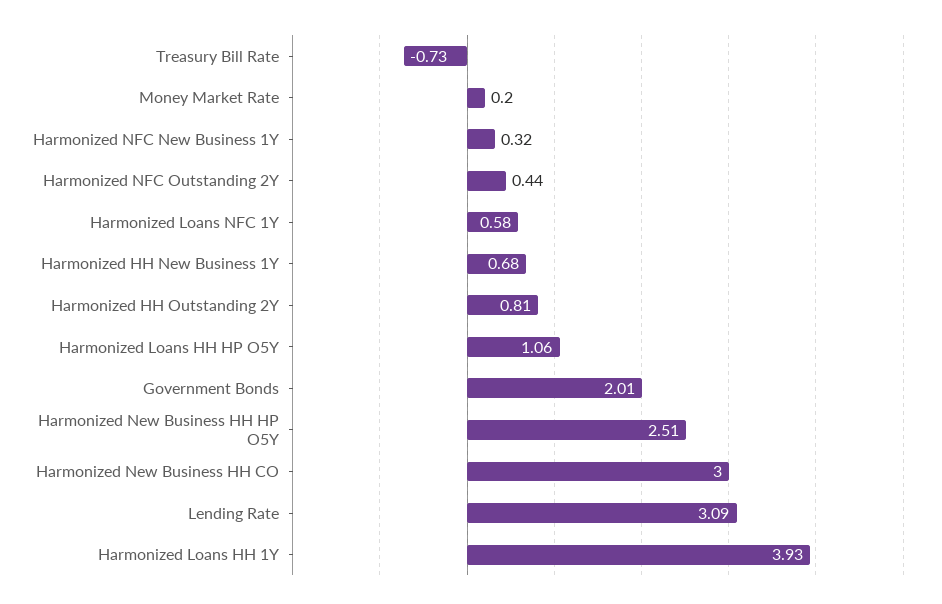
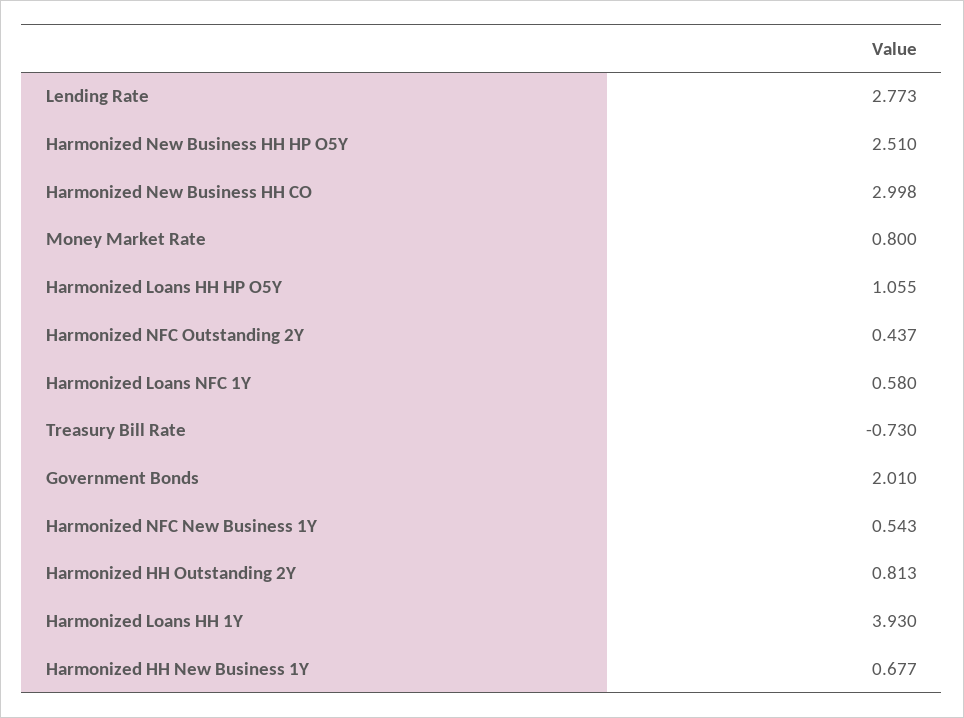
Money Market Rate: 0.2 -> 0.8
Harmonized NFC New Business 1Y: 0.32 -> 0.543
Lending Rate: 3.09 -> 2.773

